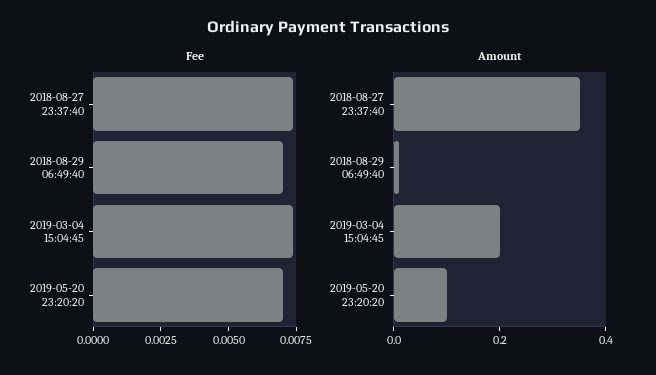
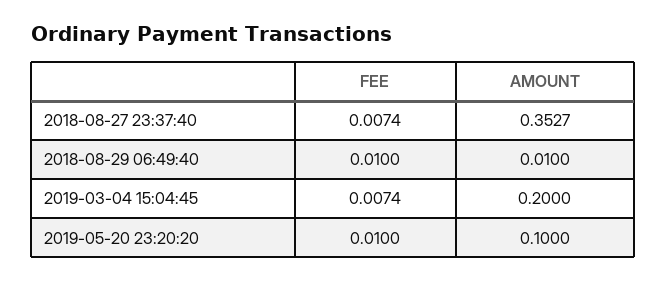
Fee, 2018-08-29 06:49:40: 0.007 -> 0.01
Fee, 2019-05-20 23:20:20: 0.007 -> 0.01

